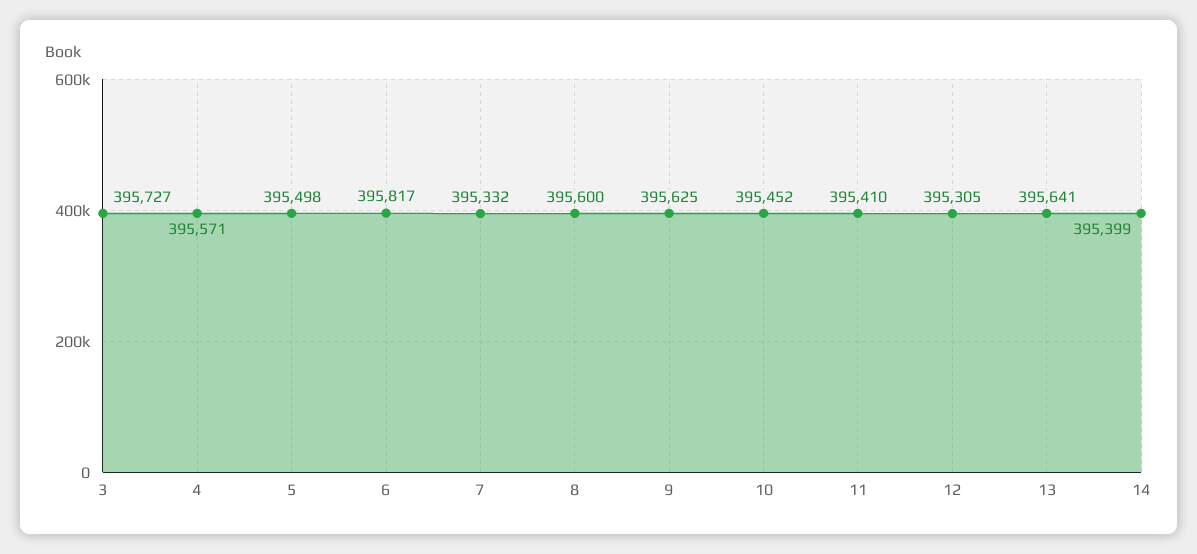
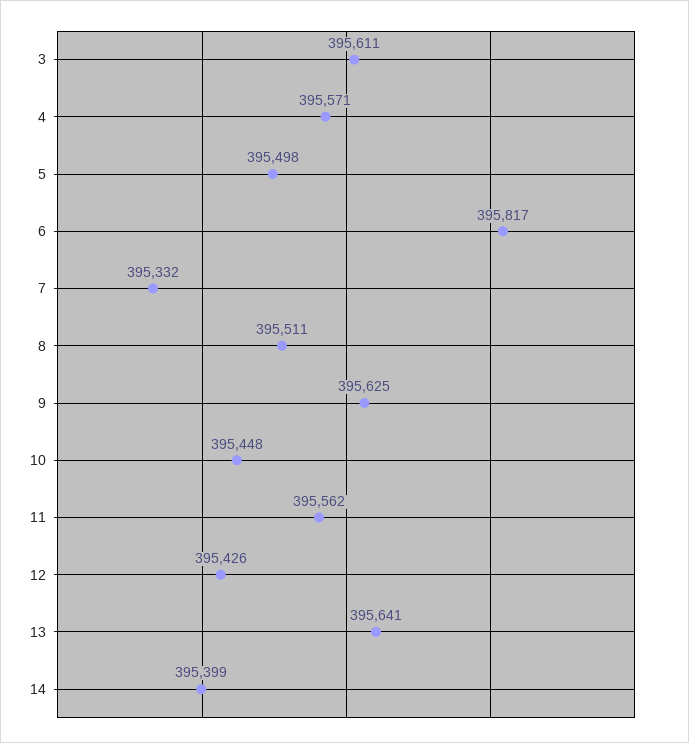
3: 395727 -> 395611
8: 395600 -> 395511
10: 395452 -> 395448
11: 395410 -> 395562
12: 395305 -> 395426

